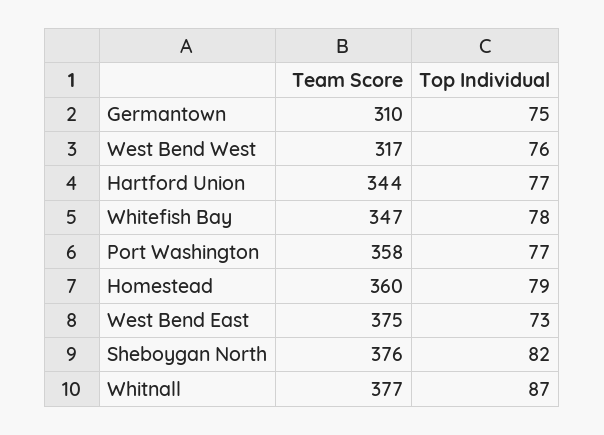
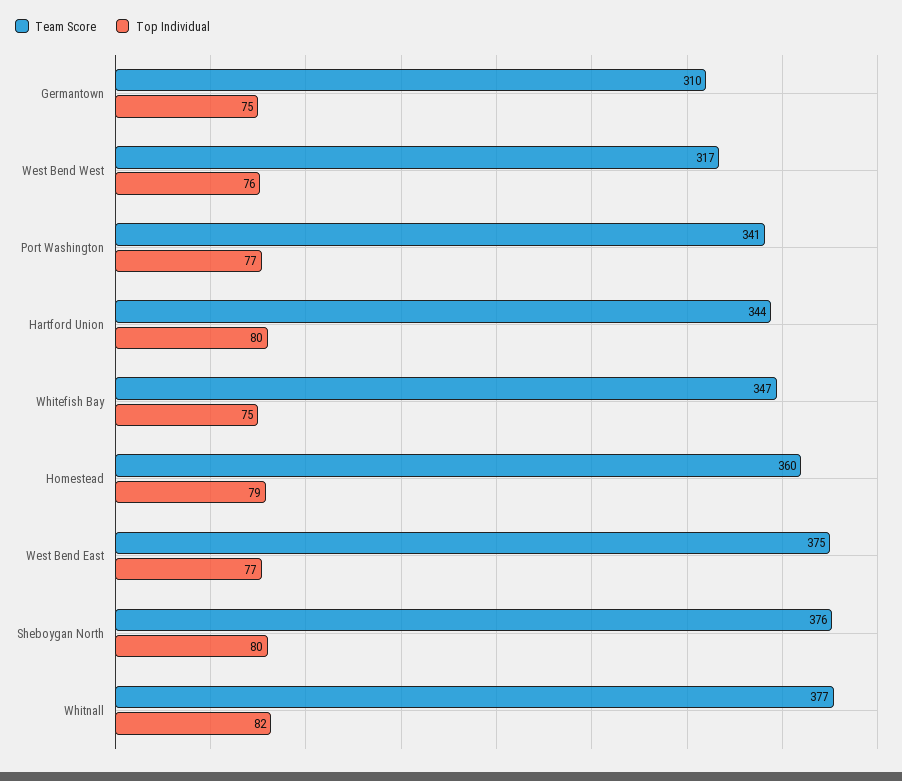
Top Individual, Hartford Union: 77 -> 80
Top Individual, Whitefish Bay: 78 -> 75
Team Score, Port Washington: 358 -> 341
Top Individual, West Bend East: 73 -> 77
Top Individual, Sheboygan North: 82 -> 80
Top Individual, Whitnall: 87 -> 82

